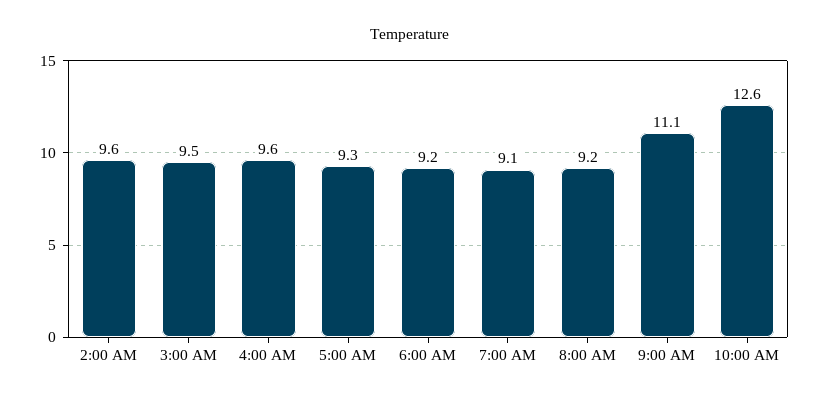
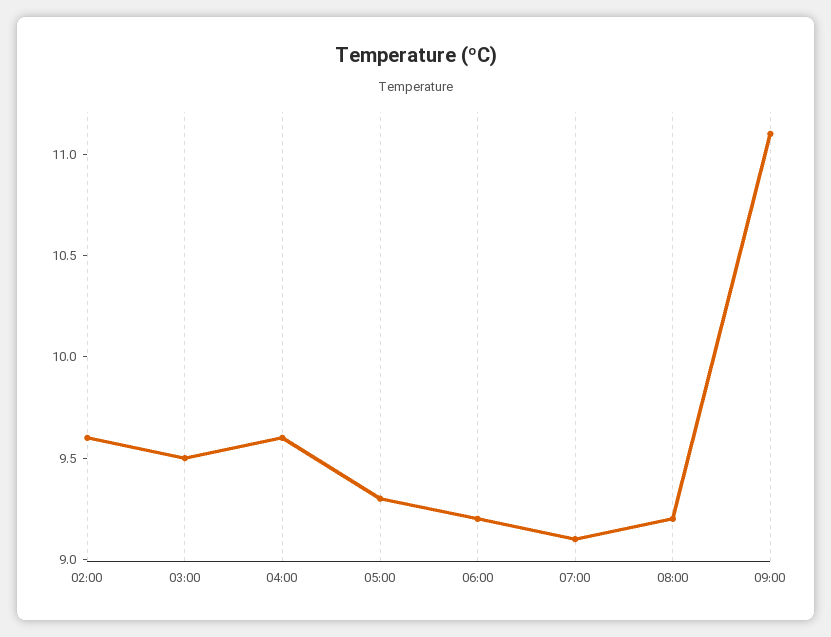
10:00 AM: 12.6 -> none

